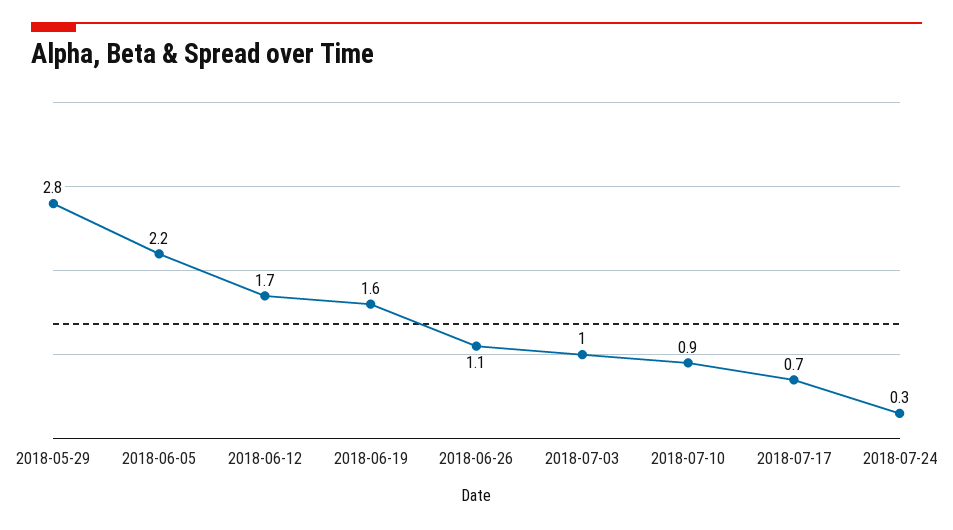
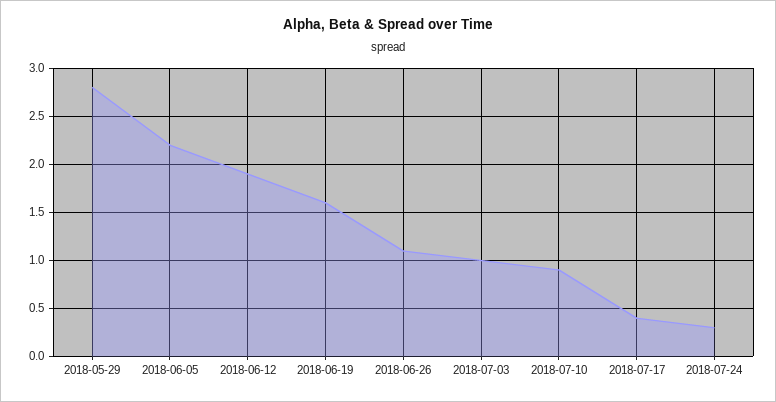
2018-06-12: 1.7 -> 1.9
2018-07-17: 0.7 -> 0.4

